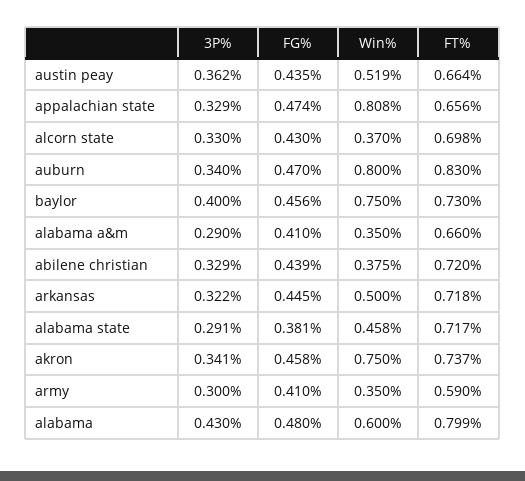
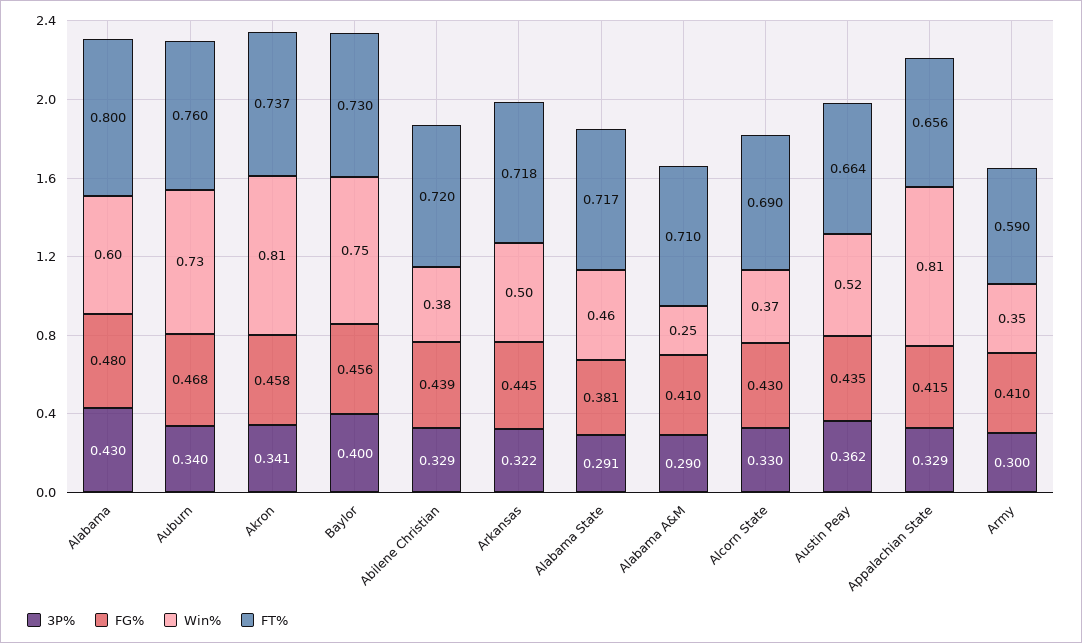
FG%, appalachian state: 0.474 -> 0.415
FT%, alcorn state: 0.698 -> 0.69
FG%, auburn: 0.47 -> 0.468
Win%, auburn: 0.8 -> 0.73
FT%, auburn: 0.83 -> 0.76
Win%, alabama a&m: 0.35 -> 0.25
FT%, alabama a&m: 0.66 -> 0.71
Win%, akron: 0.75 -> 0.81
FT%, alabama: 0.799 -> 0.8

